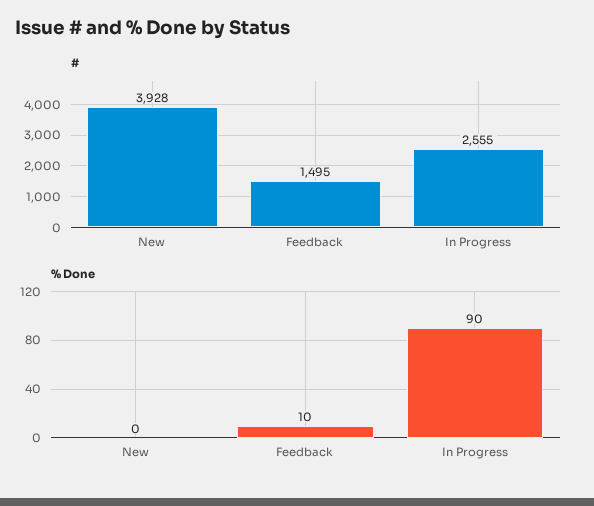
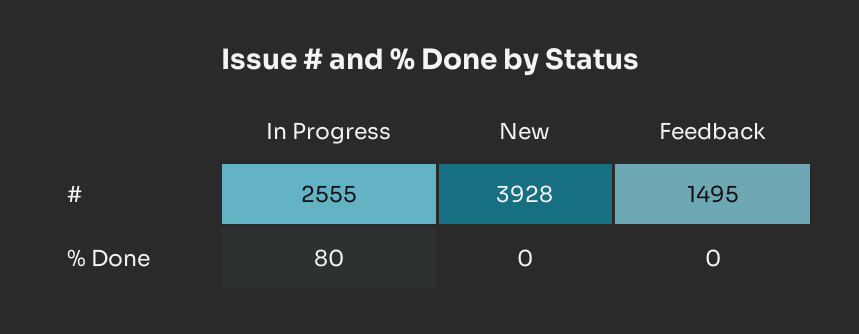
% Done, Feedback: 10 -> 0
% Done, In Progress: 90 -> 80

